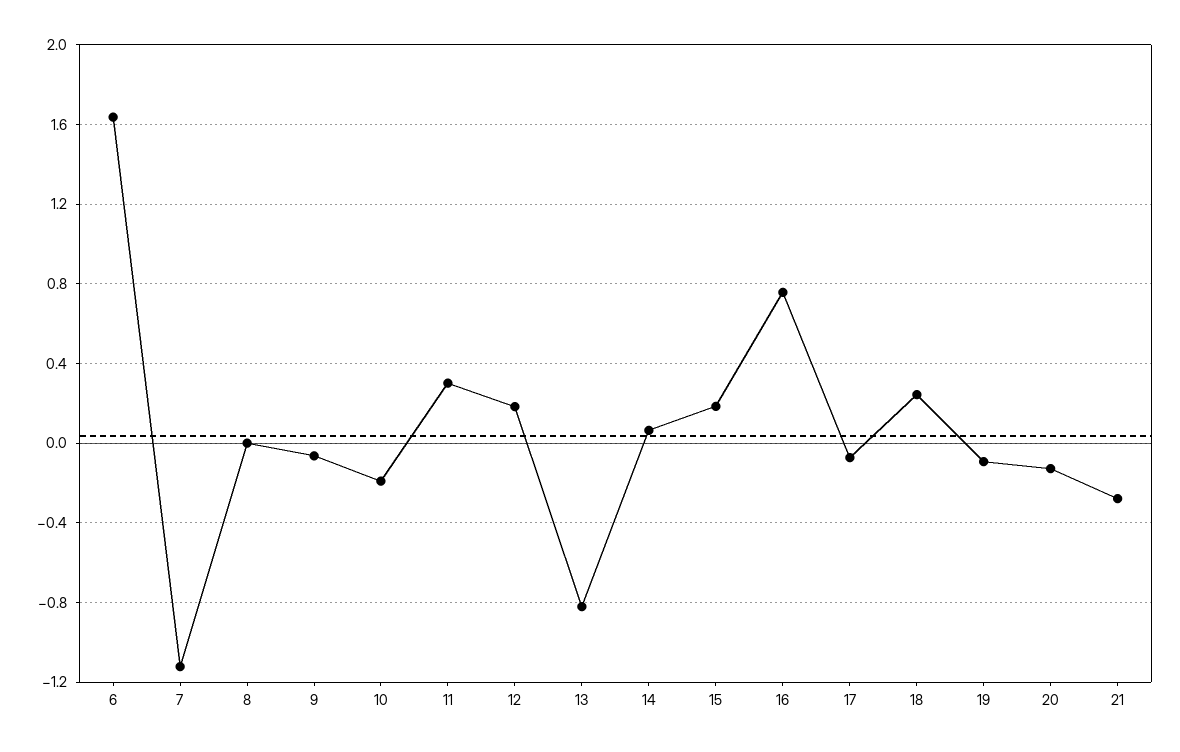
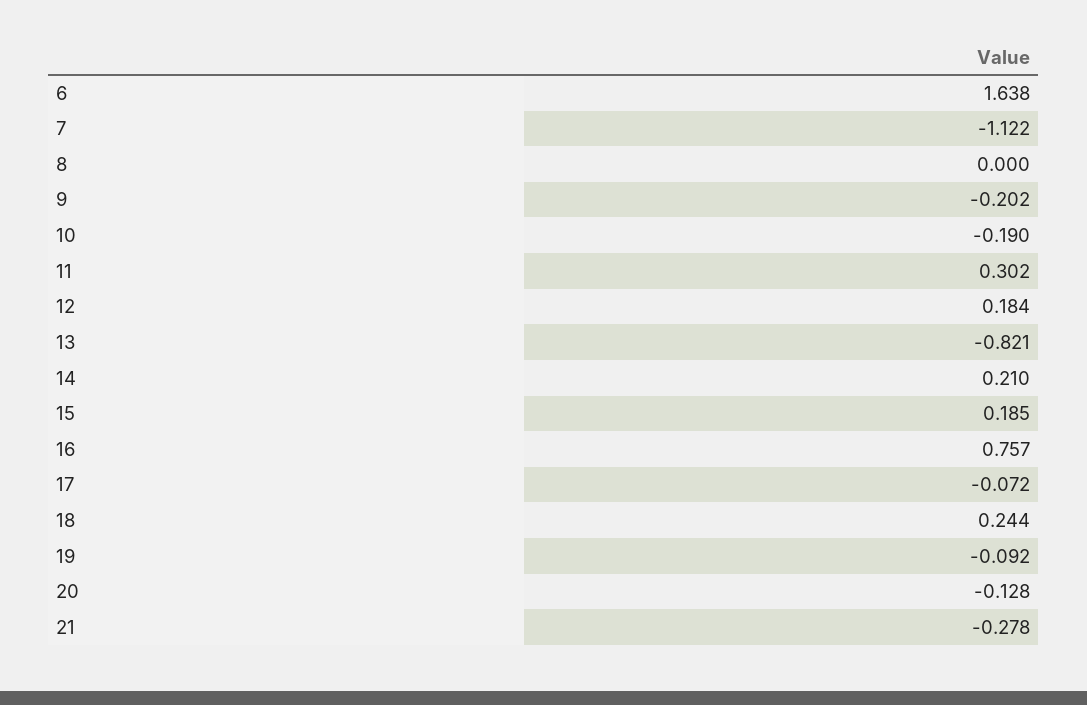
9: -0.05 -> -0.202
14: 0.05 -> 0.21

